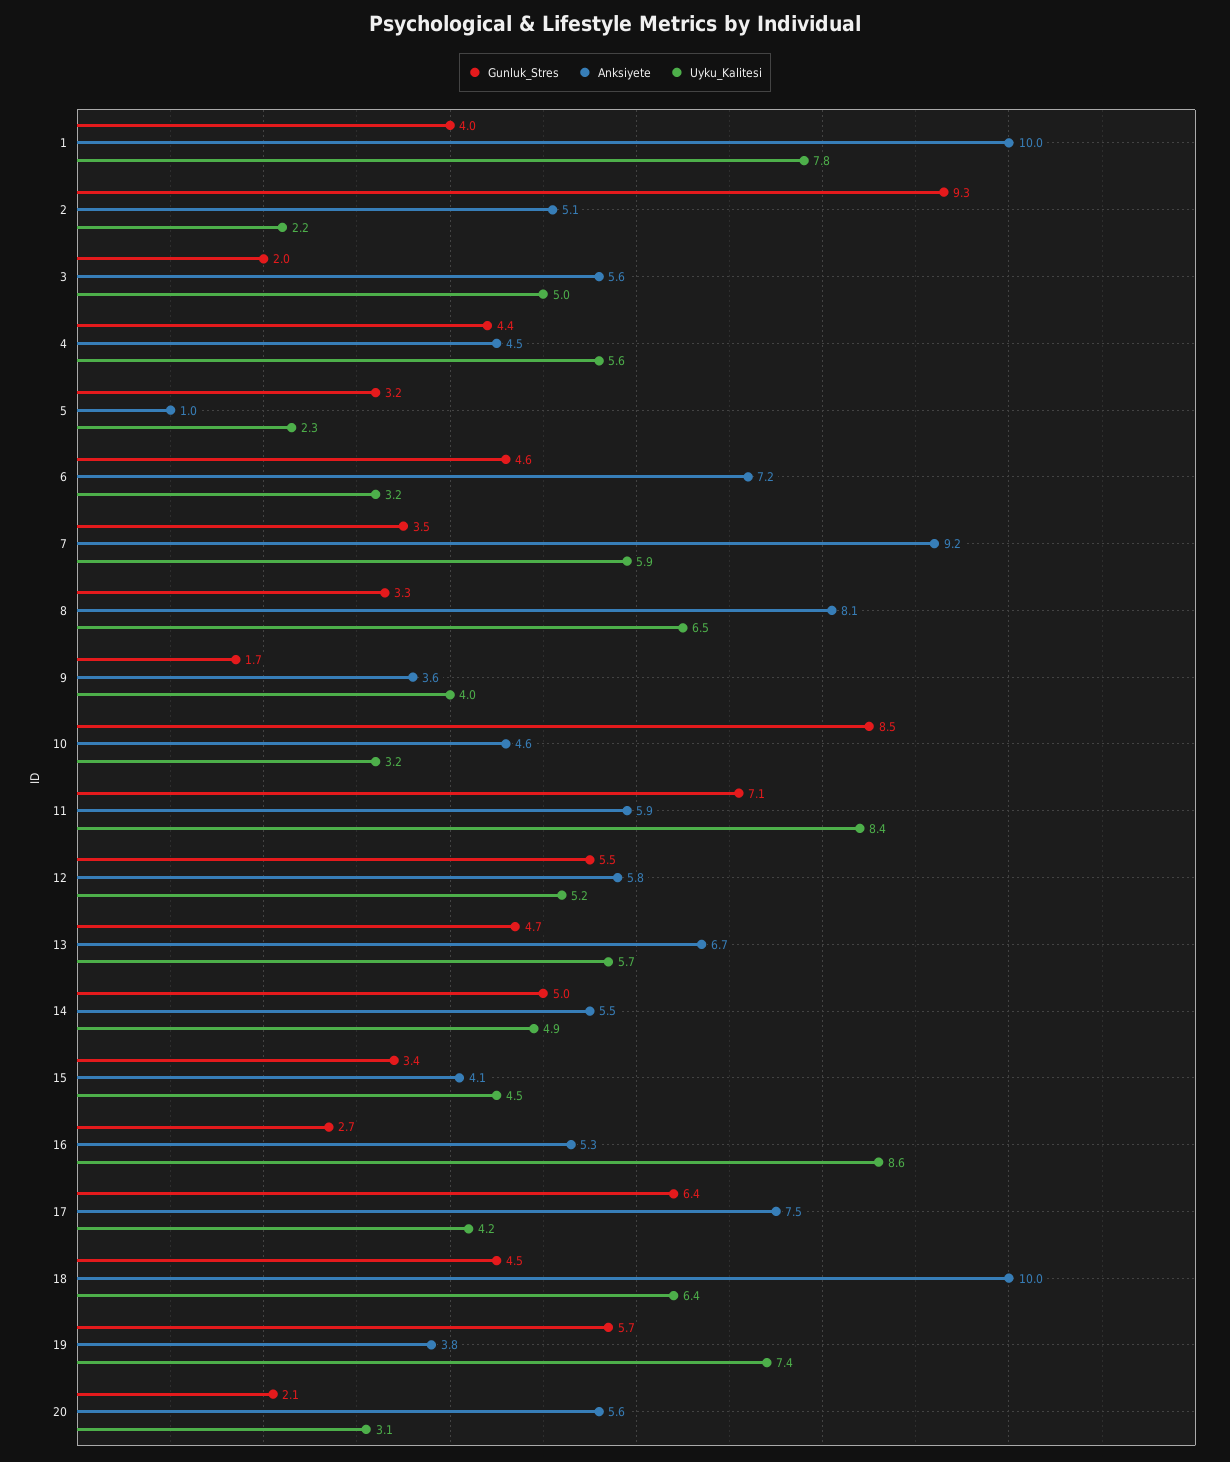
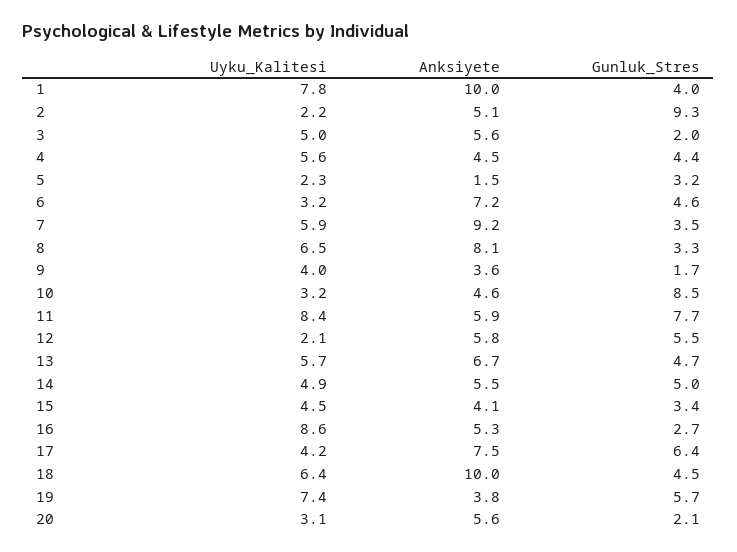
Anksiyete, 5: 1 -> 1.5
Gunluk_Stres, 11: 7.1 -> 7.7
Uyku_Kalitesi, 12: 5.2 -> 2.1

